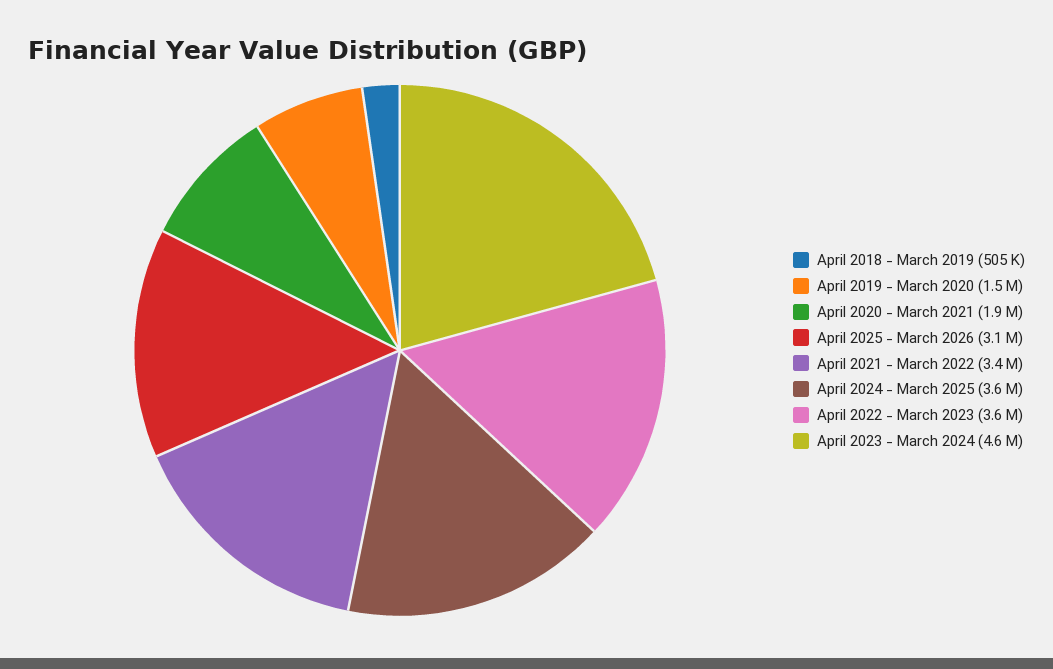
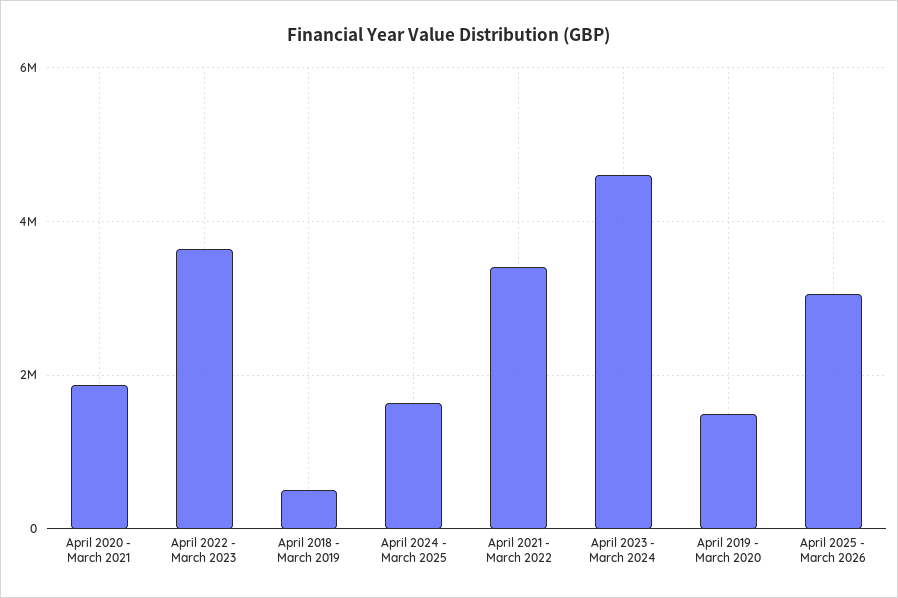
April 2024 - March 2025: 3600000 -> 1600000

